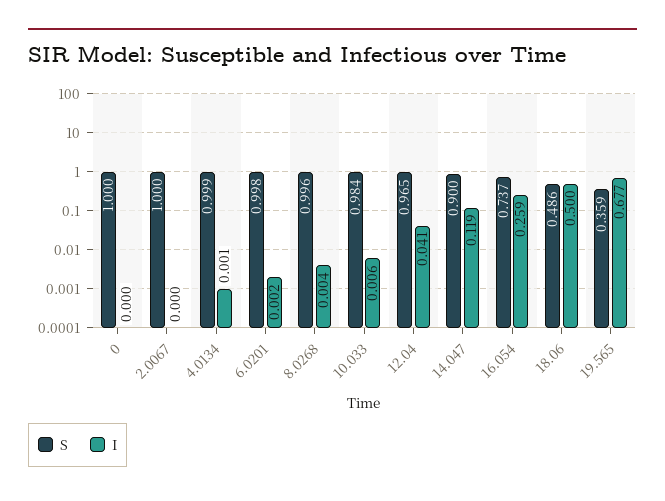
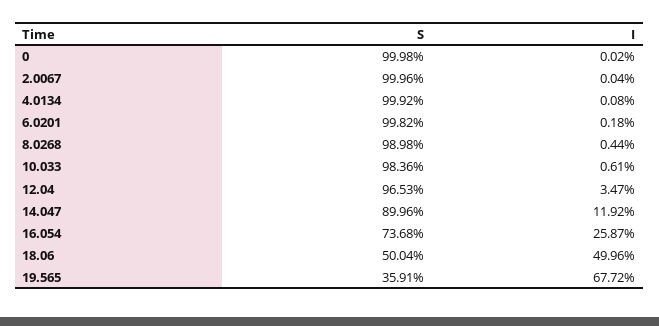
S, 8.0268: 0.996 -> 0.9898
I, 12.04: 0.041 -> 0.0347
S, 18.06: 0.486 -> 0.5004

